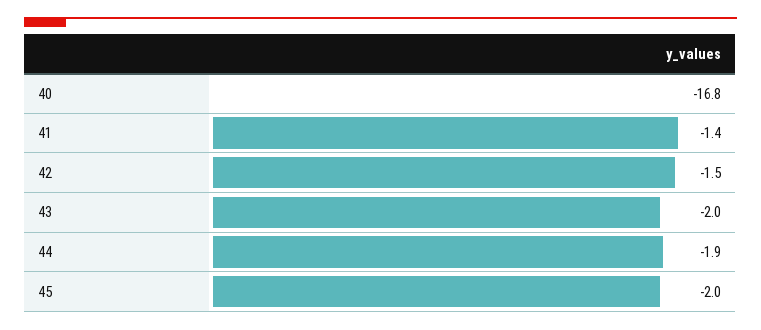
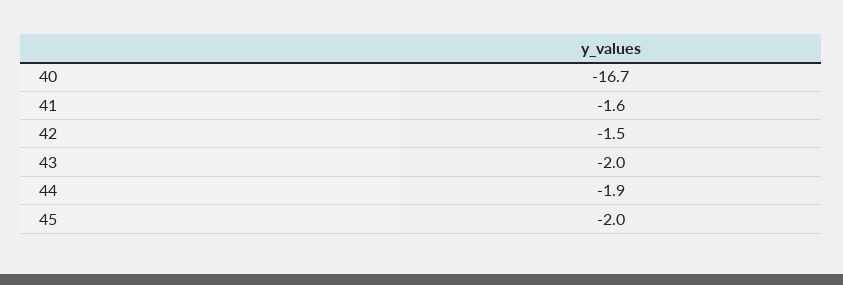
40: -16.8 -> -16.7
41: -1.4 -> -1.6

